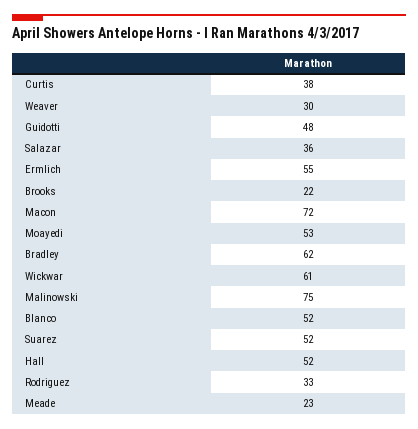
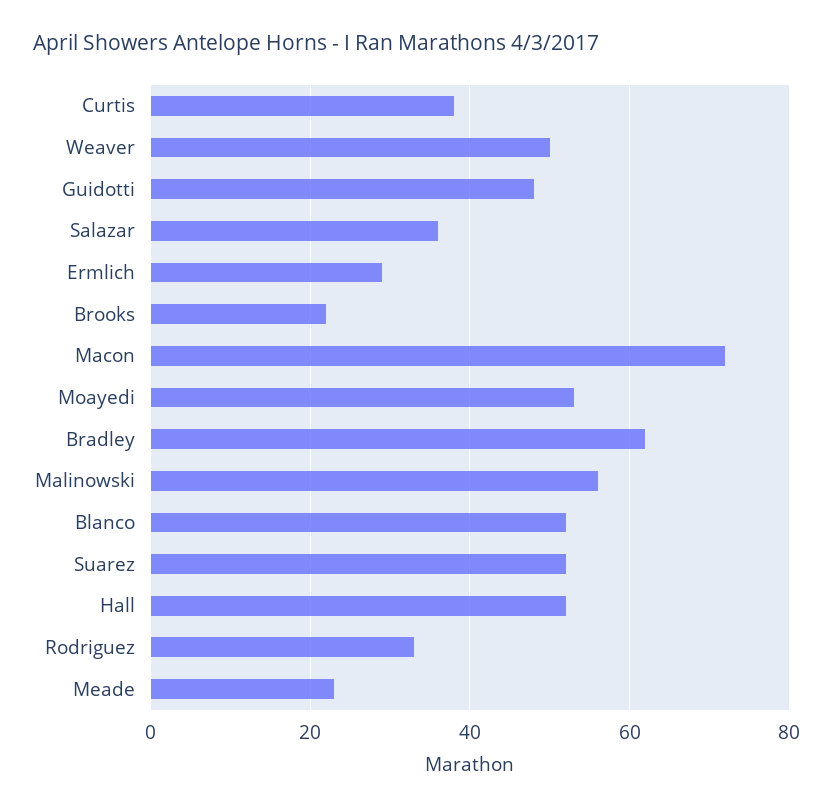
Weaver: 30 -> 50
Ermlich: 55 -> 30
Wickwar: 61 -> none
Malinowski: 75 -> 55

